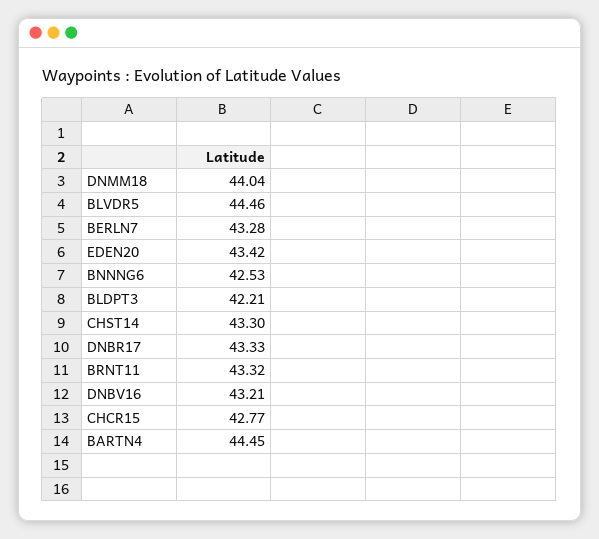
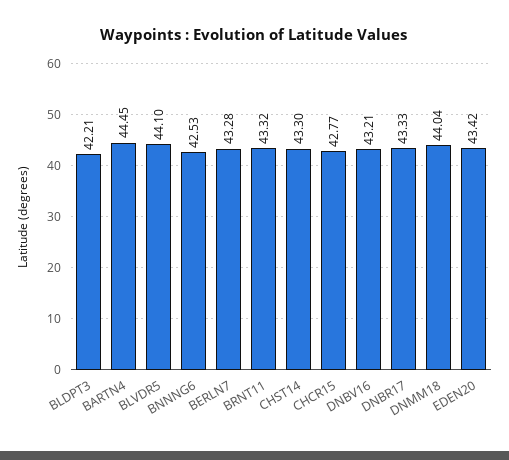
BLVDR5: 44.46 -> 44.1

